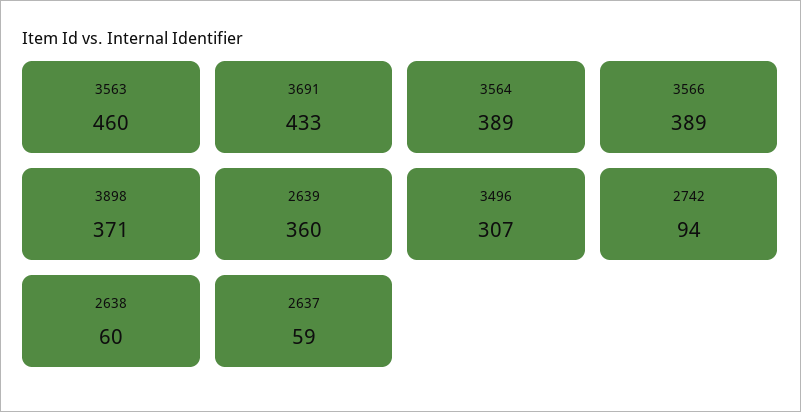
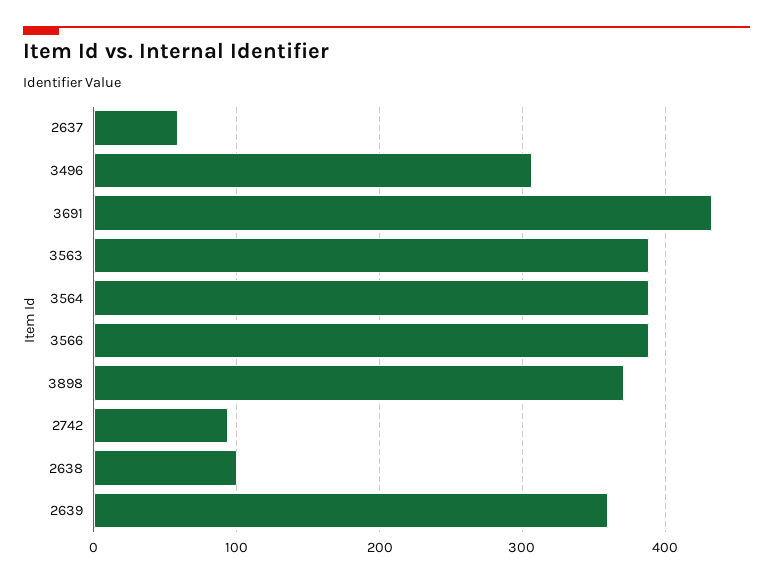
3563: 460 -> 390
2638: 60 -> 100

